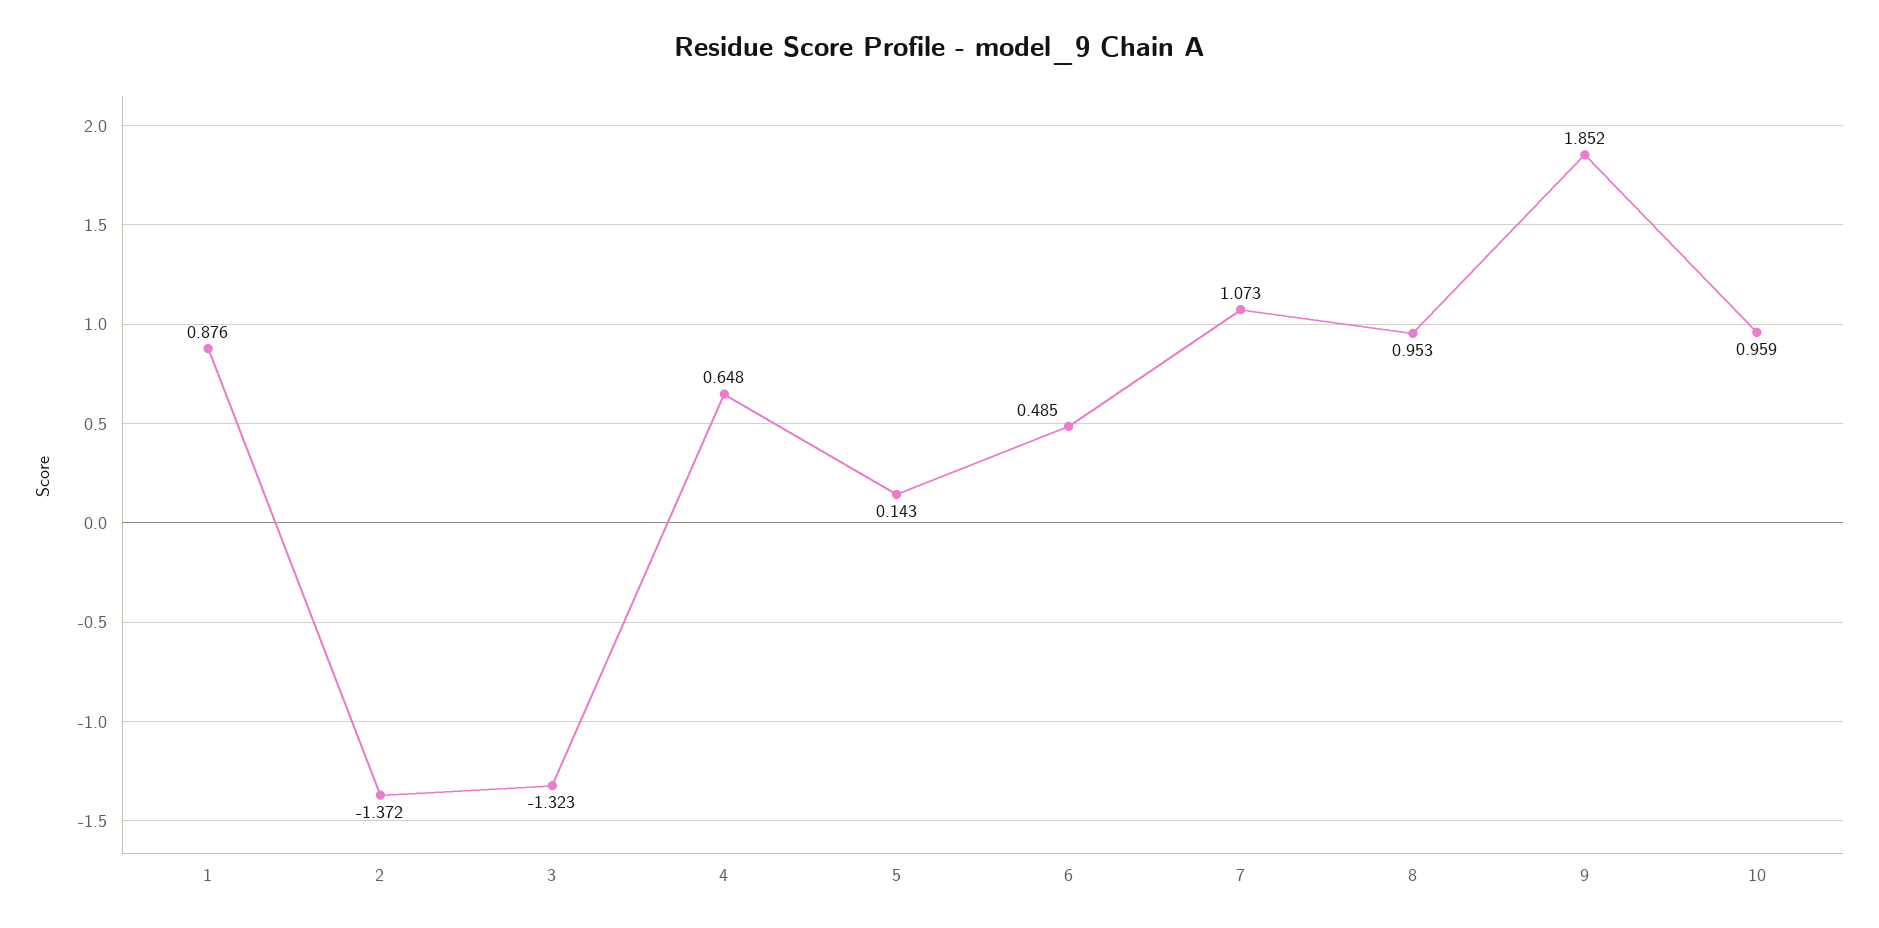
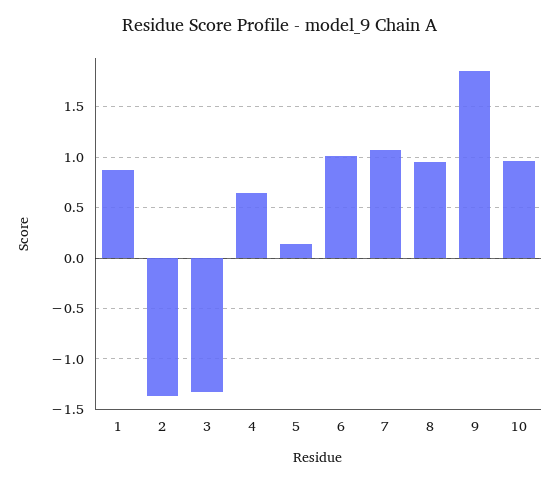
6: 0.485 -> 1

